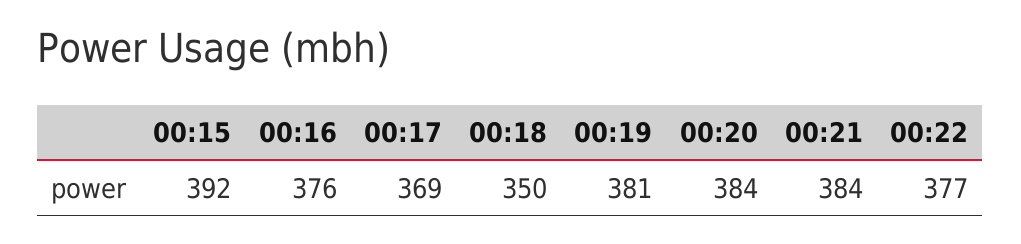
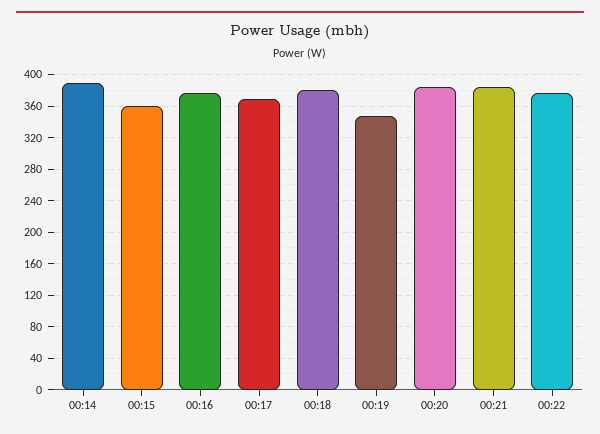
00:15: 392 -> 360
00:18: 350 -> 380
00:19: 381 -> 350
00:14: none -> 390

